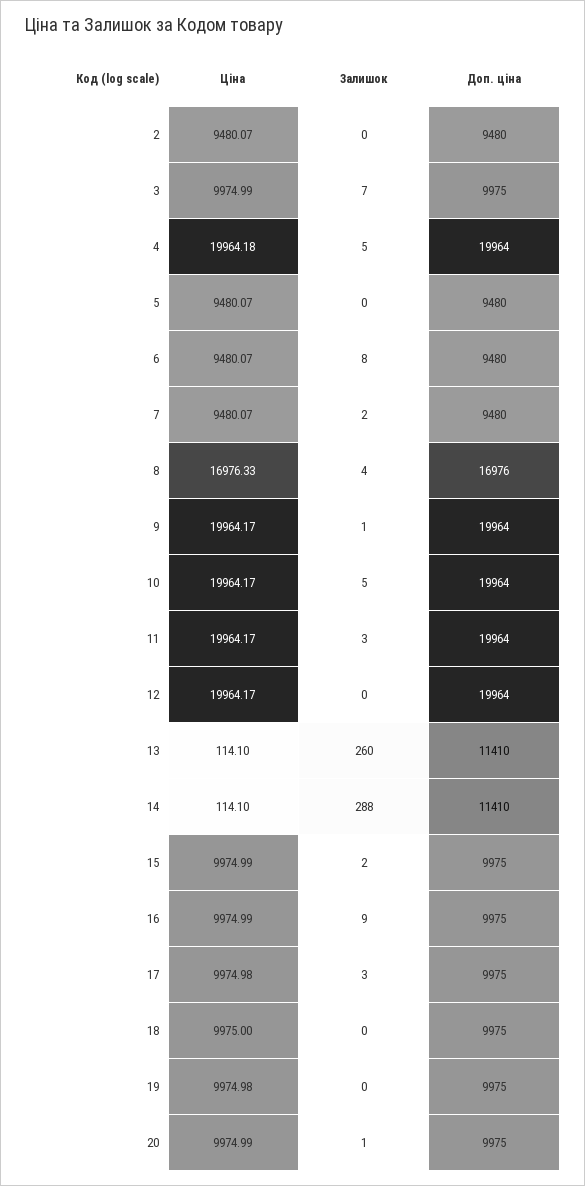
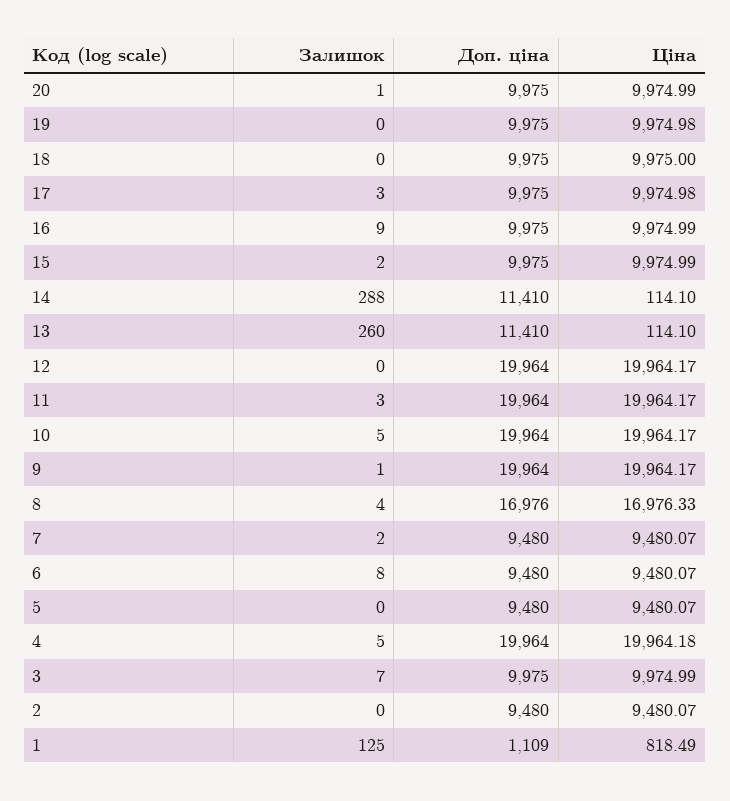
Залишок, 1: none -> 125
Доп. ціна, 1: none -> 1109
Ціна, 1: none -> 818.49

